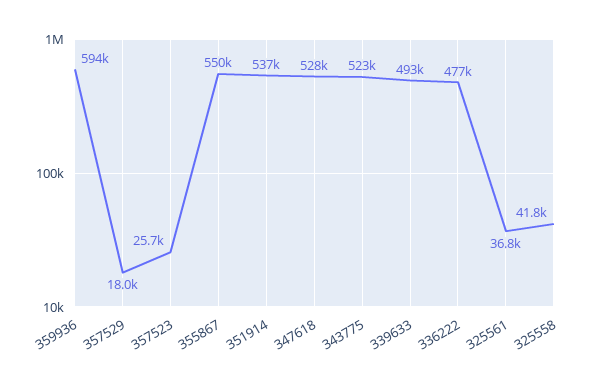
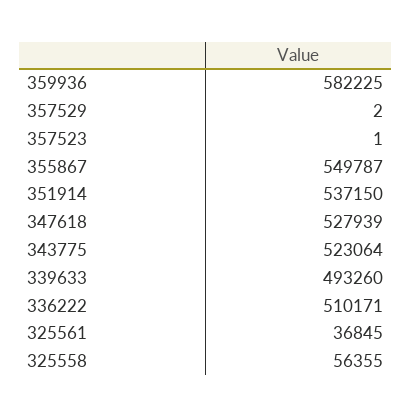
359936: 594000 -> 582225
357529: 18000 -> 2
357523: 25700 -> 1
336222: 477000 -> 510171
325558: 41800 -> 56355

